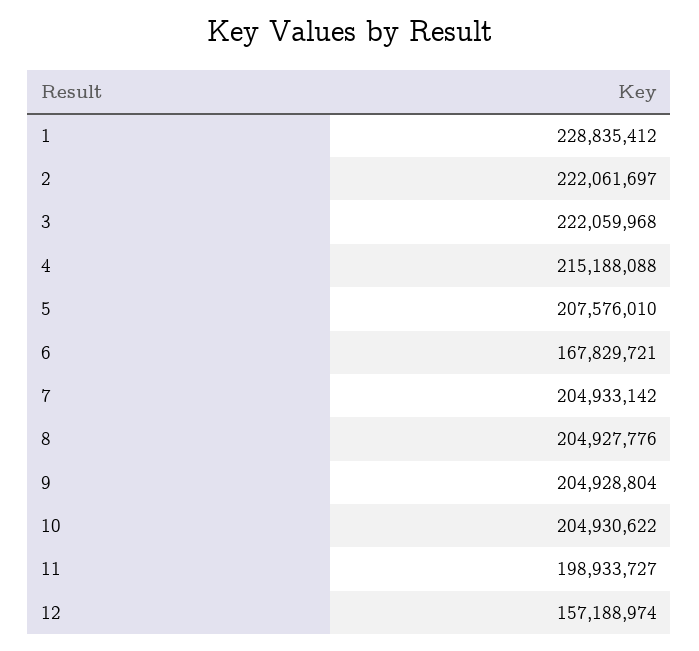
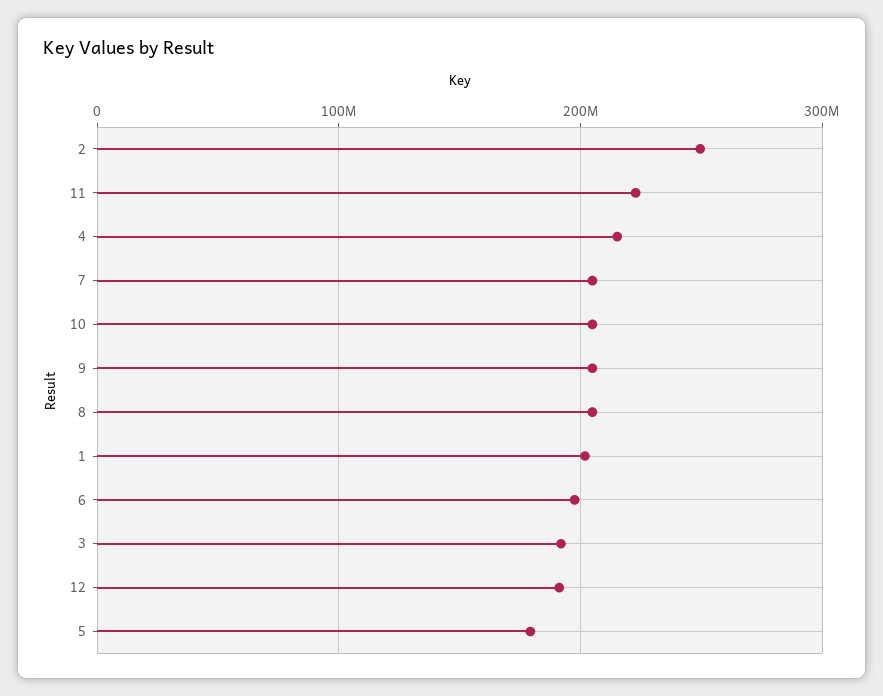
1: 228835412 -> 200000000
2: 222061697 -> 250000000
3: 222059968 -> 190000000
5: 207576010 -> 180000000
6: 167829721 -> 200000000
11: 198933727 -> 220000000
12: 157188974 -> 190000000

